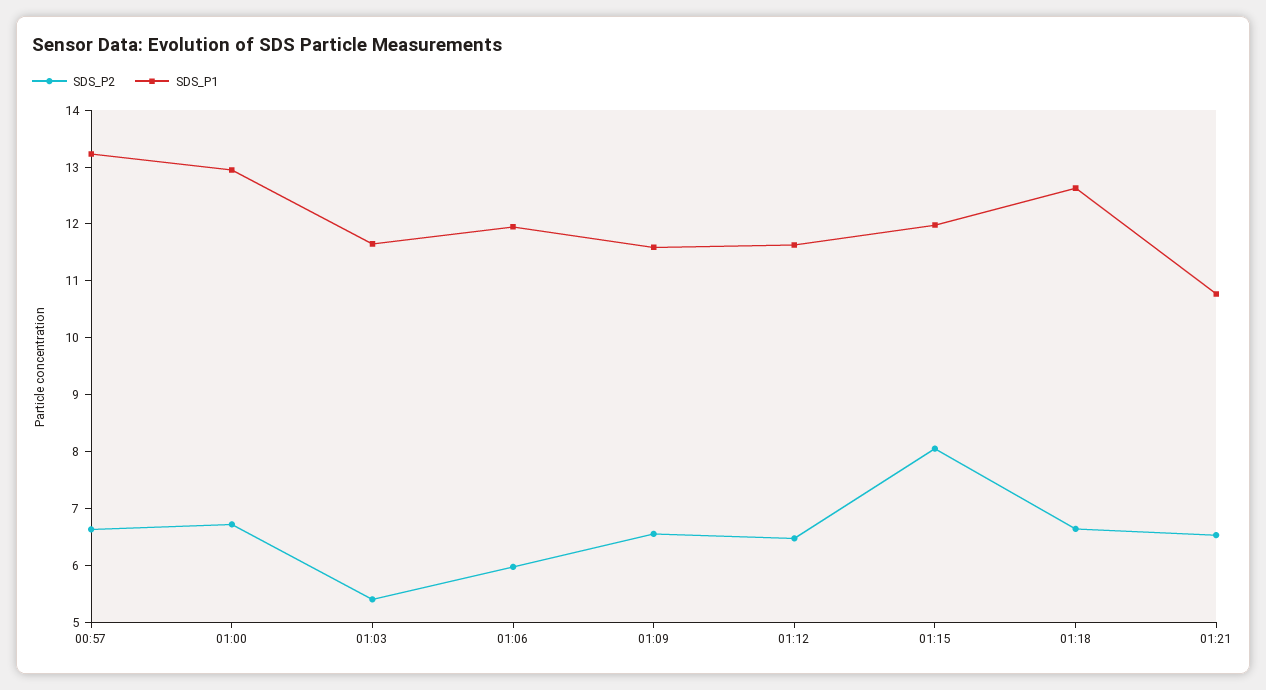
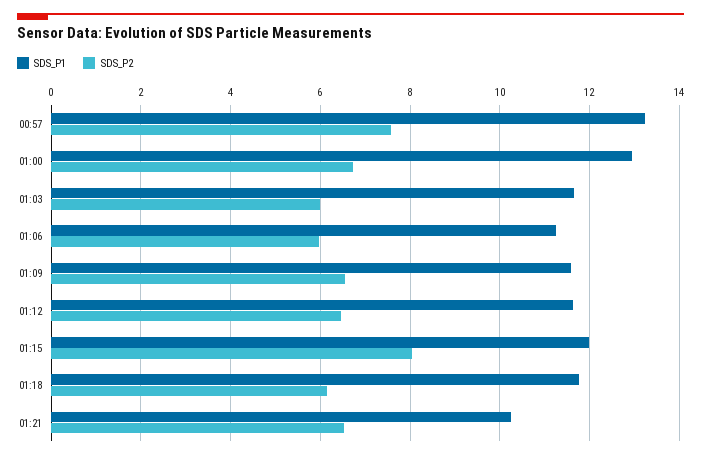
SDS_P2, 00:57: 6.6 -> 7.6
SDS_P2, 01:03: 5.4 -> 6
SDS_P1, 01:06: 12 -> 11.2
SDS_P2, 01:18: 6.6 -> 6.2
SDS_P1, 01:18: 12.6 -> 11.8
SDS_P1, 01:21: 10.8 -> 10.2

